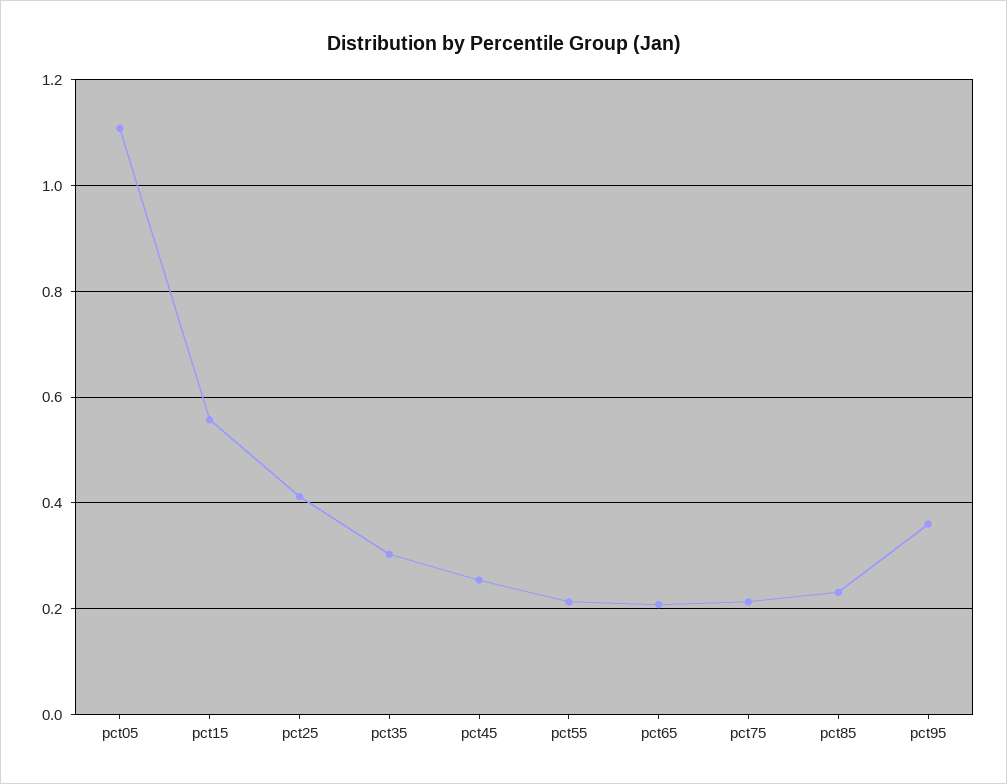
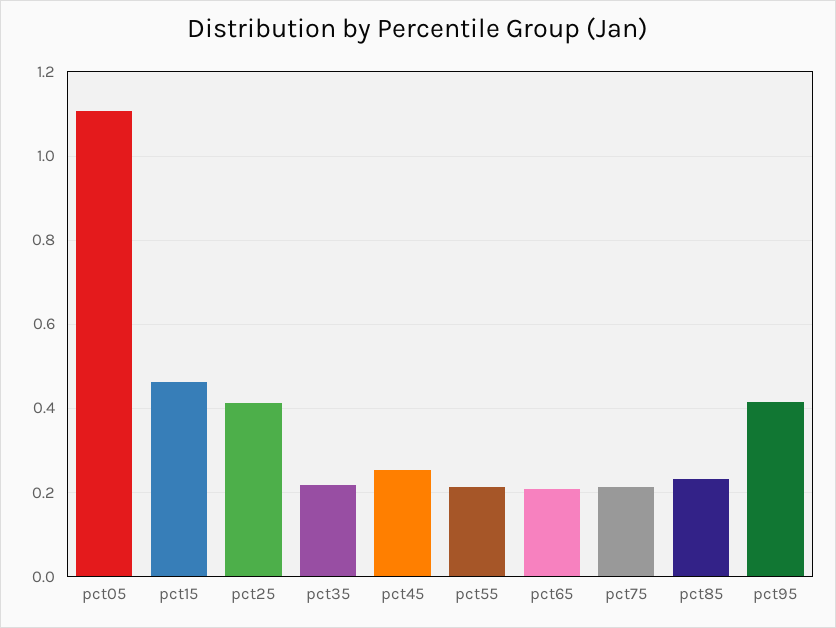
pct15: 0.56 -> 0.46
pct35: 0.3 -> 0.22
pct95: 0.36 -> 0.42

